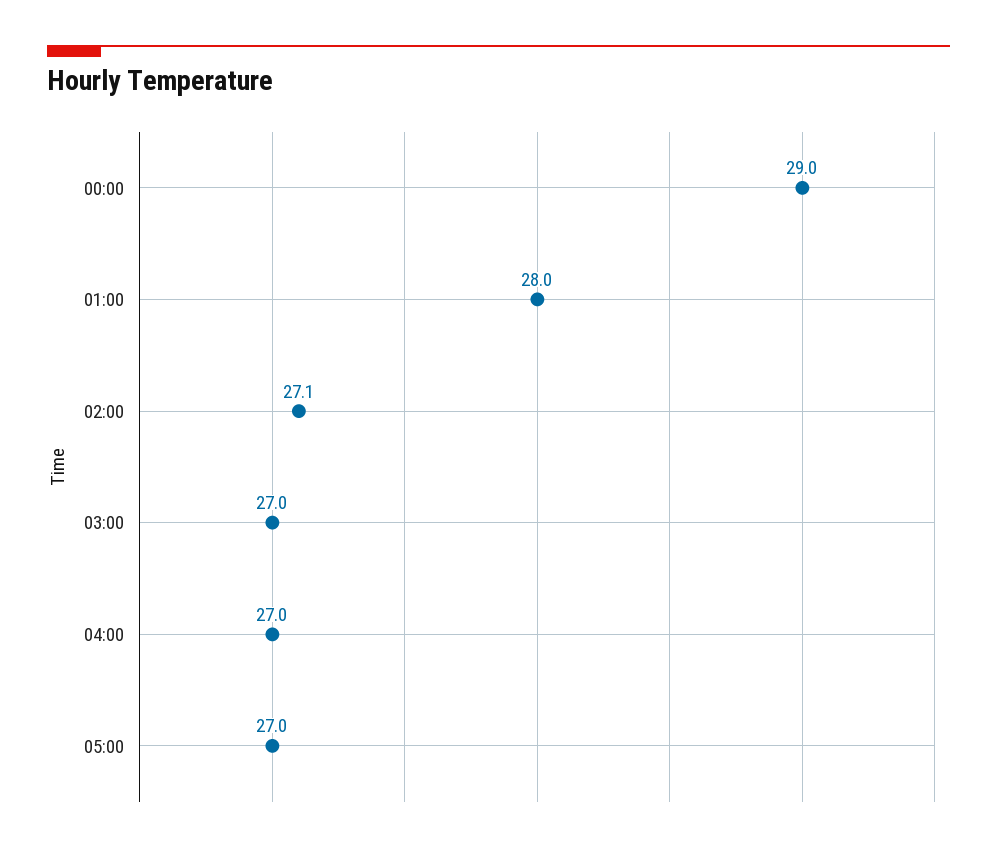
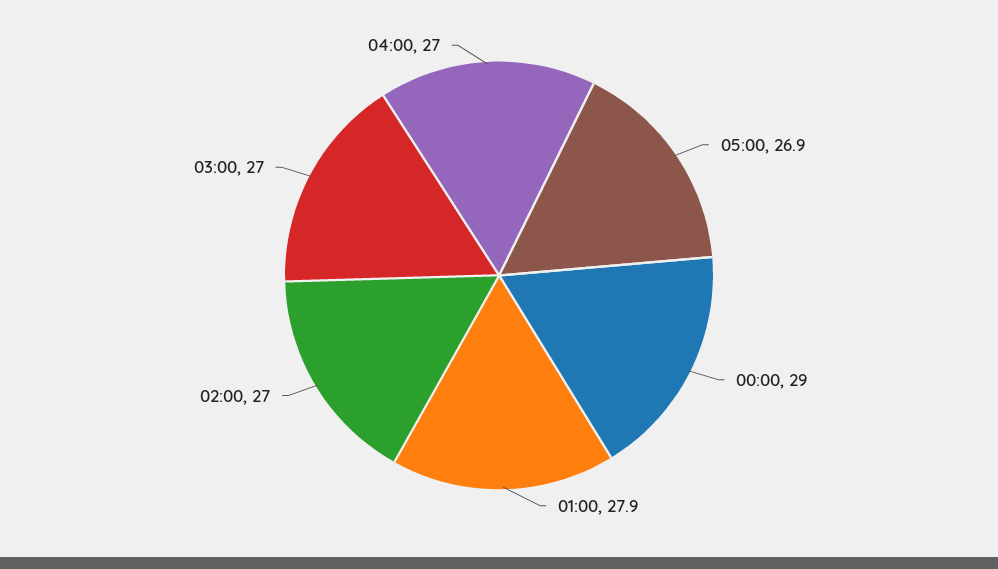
01:00: 28 -> 27.9
02:00: 27.1 -> 27
05:00: 27 -> 26.9

